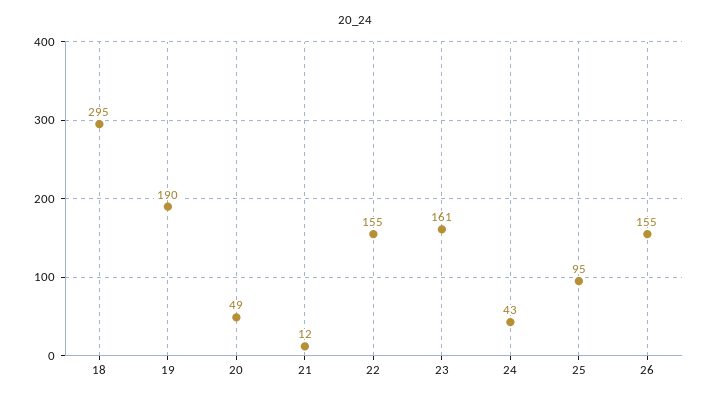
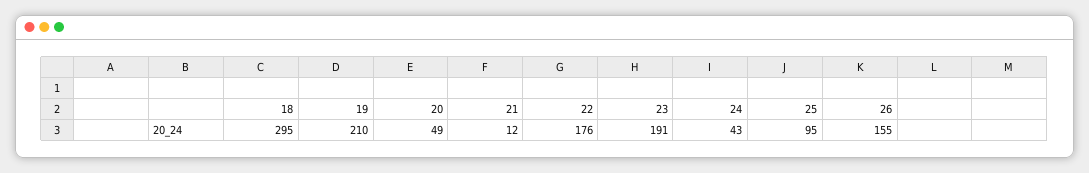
19: 190 -> 210
22: 155 -> 176
23: 161 -> 191

